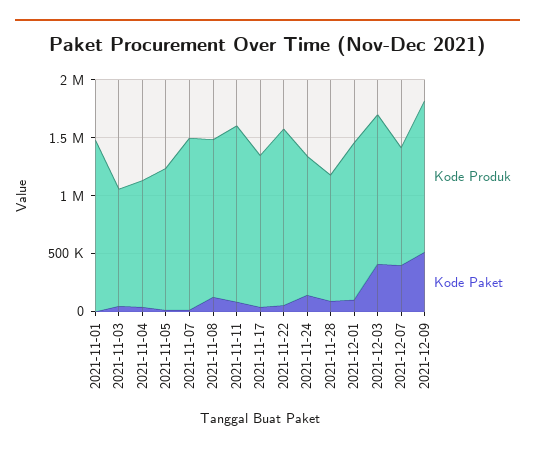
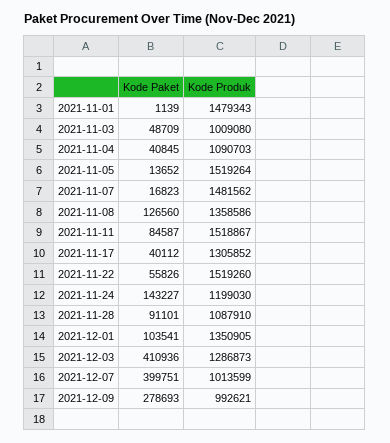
Kode Produk, 2021-11-05: 1200000 -> 1519264
Kode Produk, 2021-12-09: 1300000 -> 992621
Kode Paket, 2021-12-09: 500000 -> 278693

